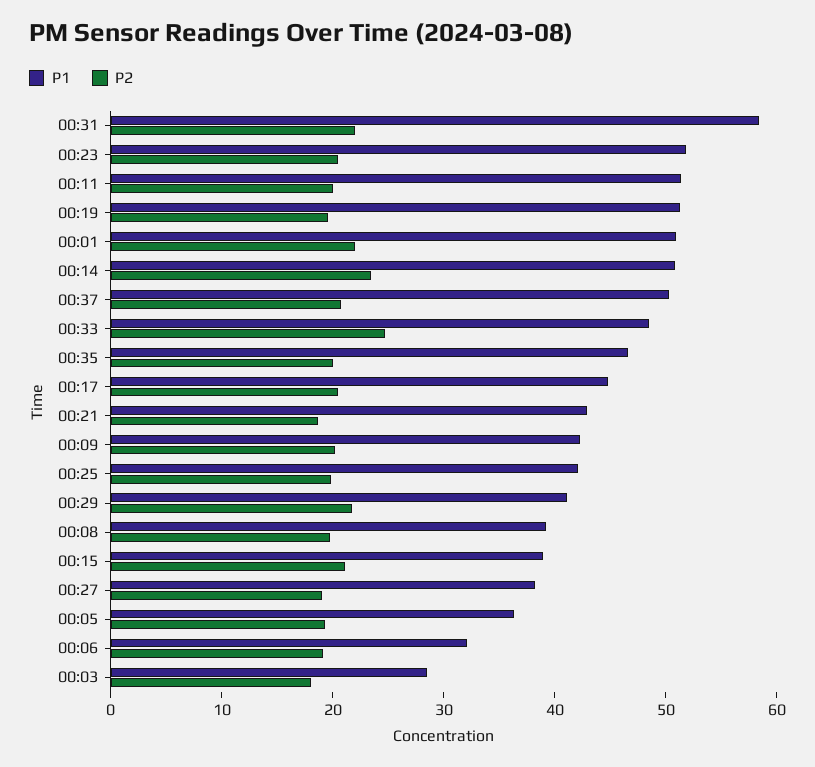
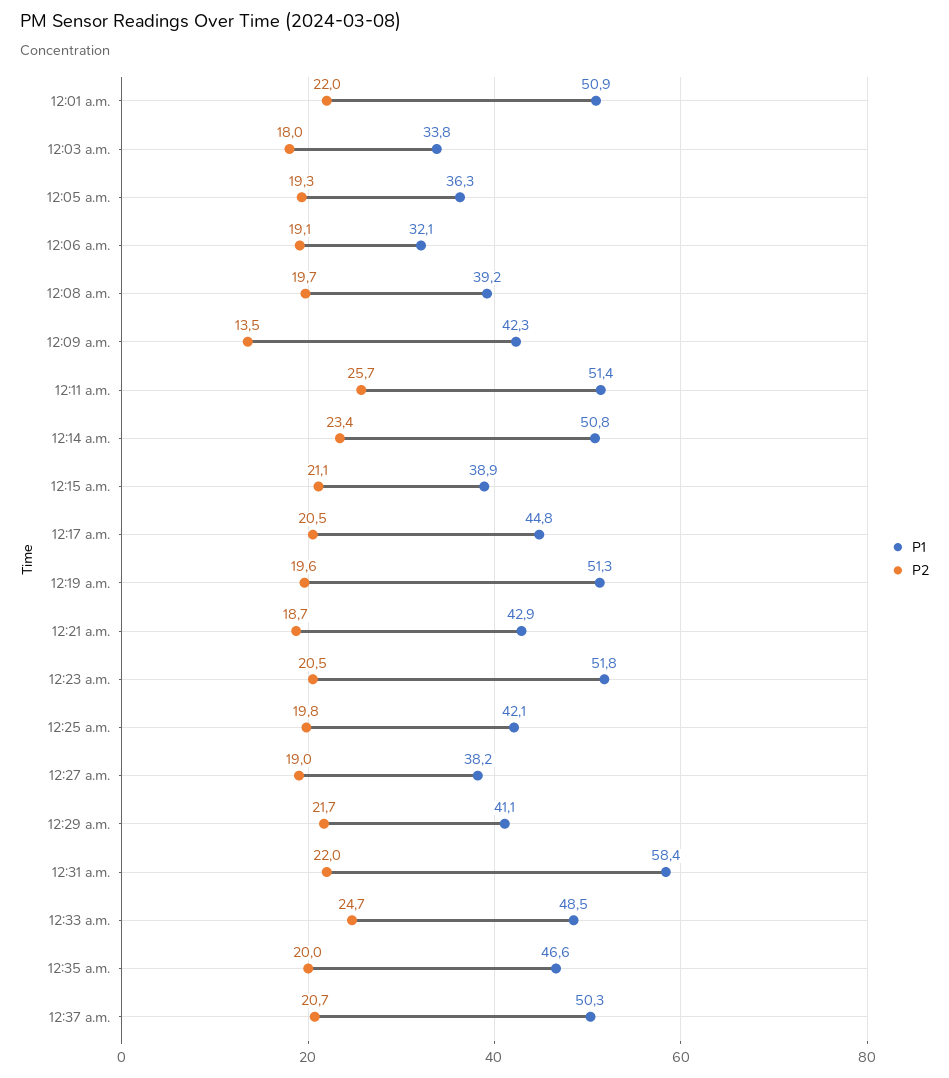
P2, 00:11: 20 -> 25.7
P2, 00:09: 20 -> 13.5
P1, 00:03: 28 -> 33.8

